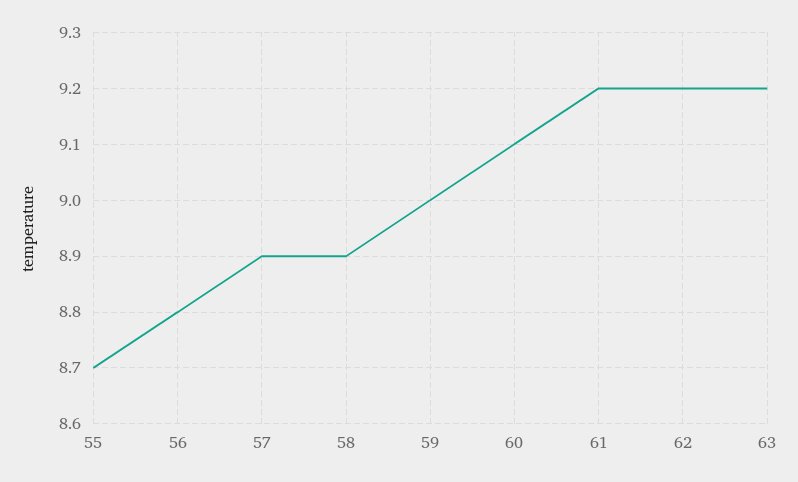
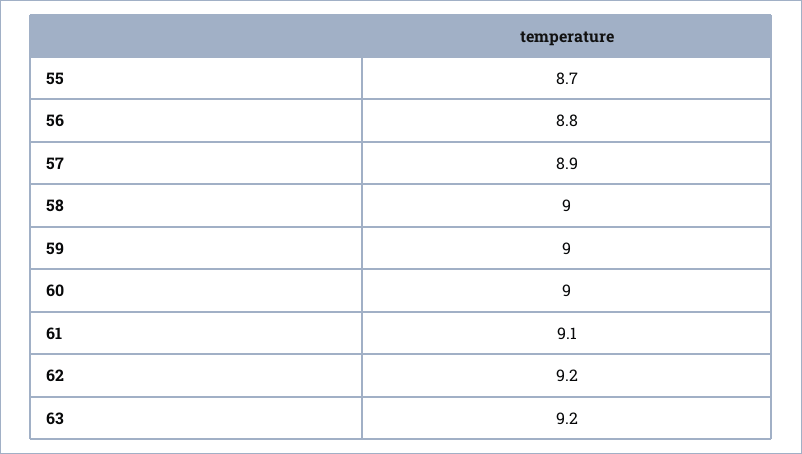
58: 8.9 -> 9
60: 9.1 -> 9
61: 9.2 -> 9.1

